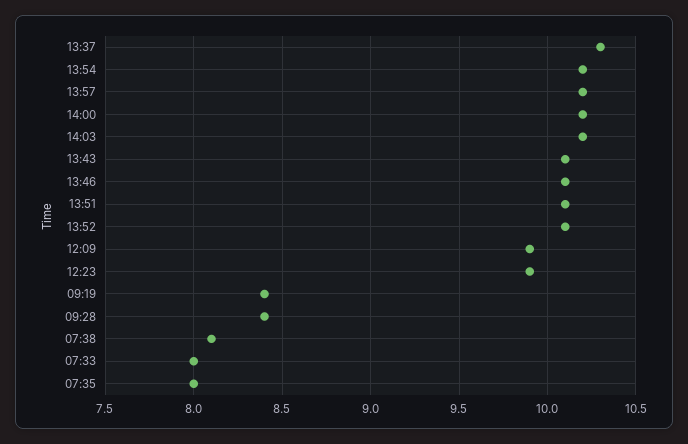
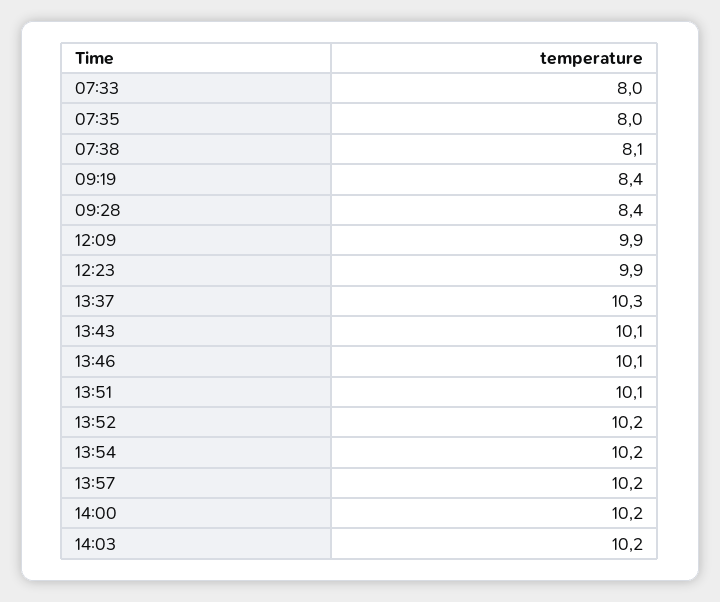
13:52: 10.1 -> 10.2

